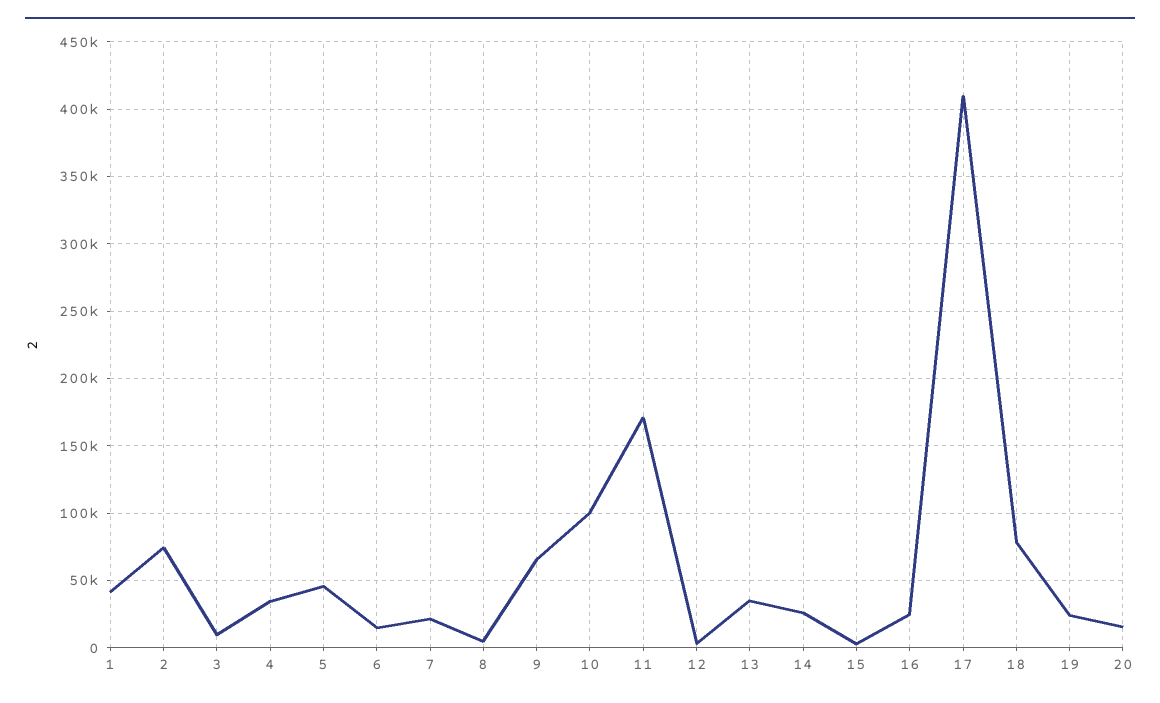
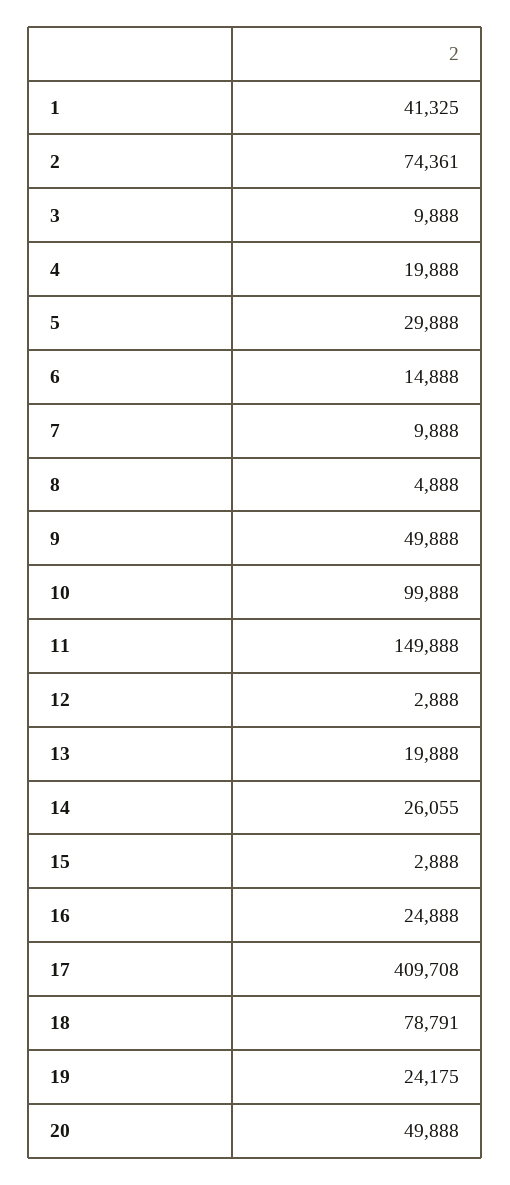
4: 35000 -> 19888
5: 45000 -> 29888
7: 20000 -> 9888
9: 65000 -> 49888
11: 170000 -> 149888
13: 35000 -> 19888
20: 15000 -> 49888

